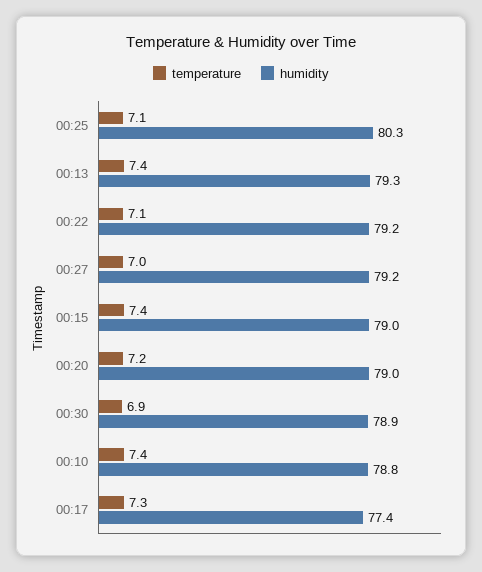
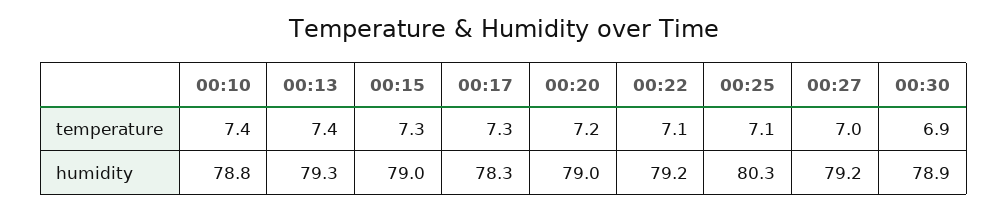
temperature, 00:15: 7.4 -> 7.3
humidity, 00:17: 77.4 -> 78.3

